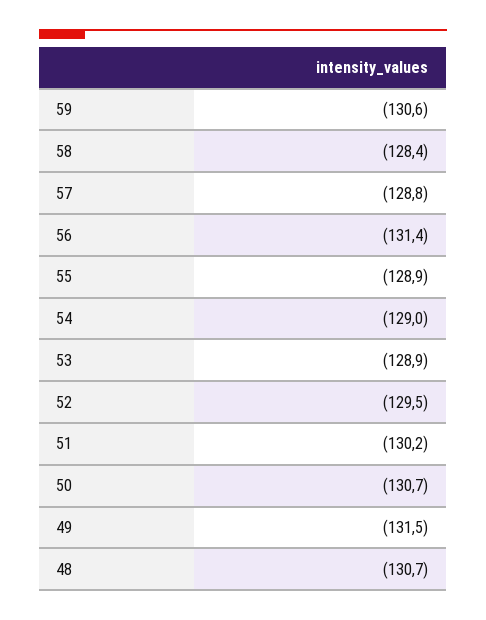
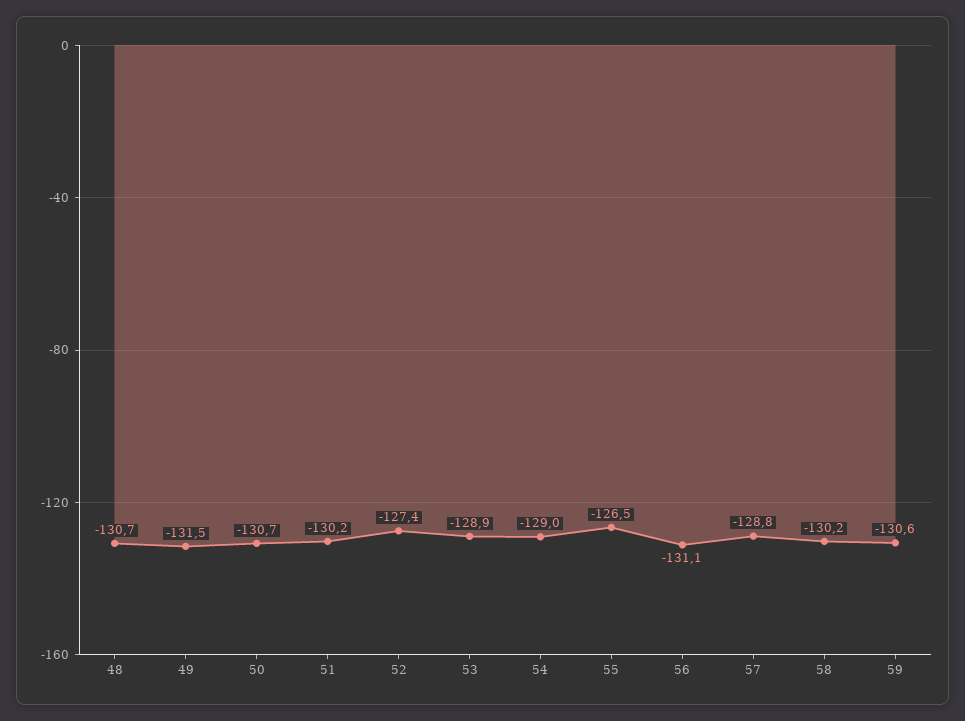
58: -128.4 -> -130.2
56: -131.4 -> -131.1
55: -128.9 -> -126.5
52: -129.5 -> -127.4

